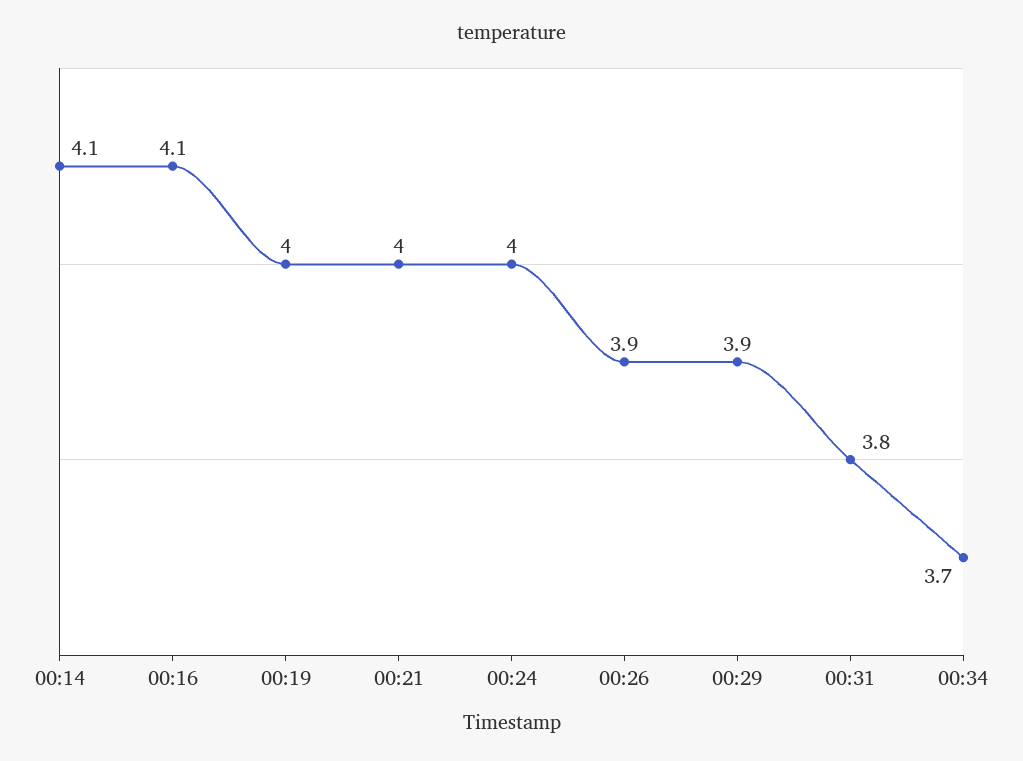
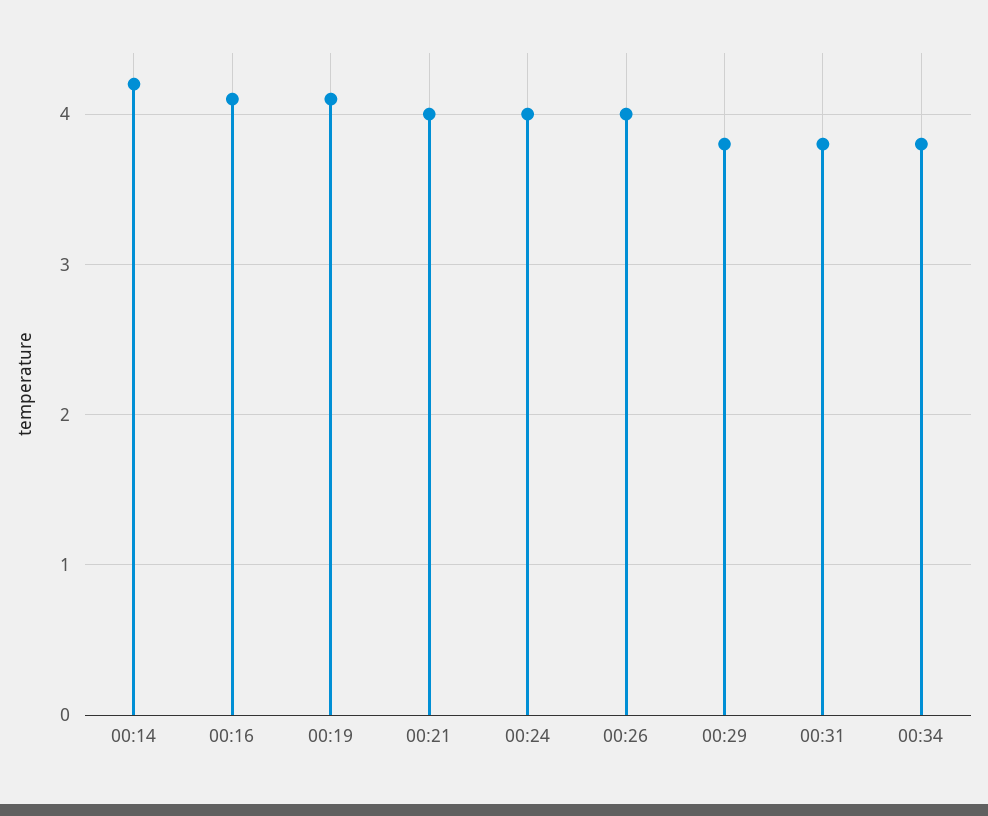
00:14: 4.1 -> 4.2
00:19: 4 -> 4.1
00:26: 3.9 -> 4
00:29: 3.9 -> 3.8
00:34: 3.7 -> 3.8

